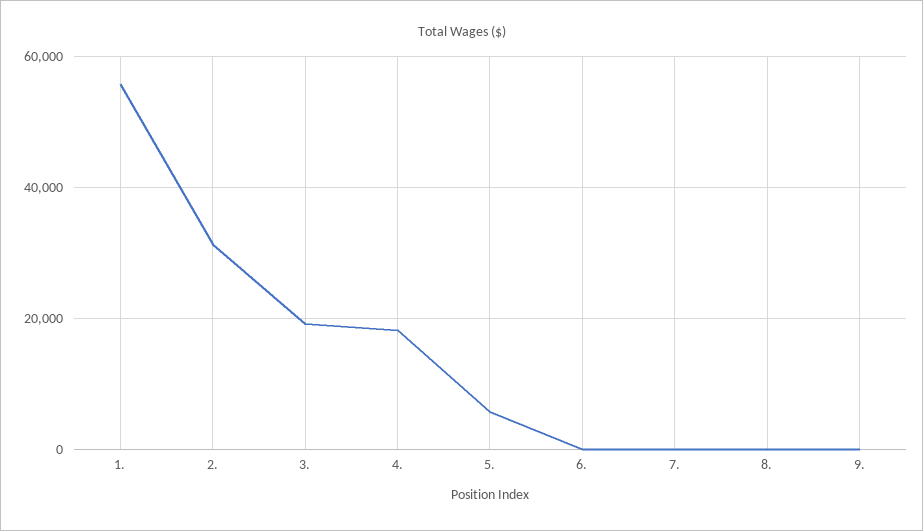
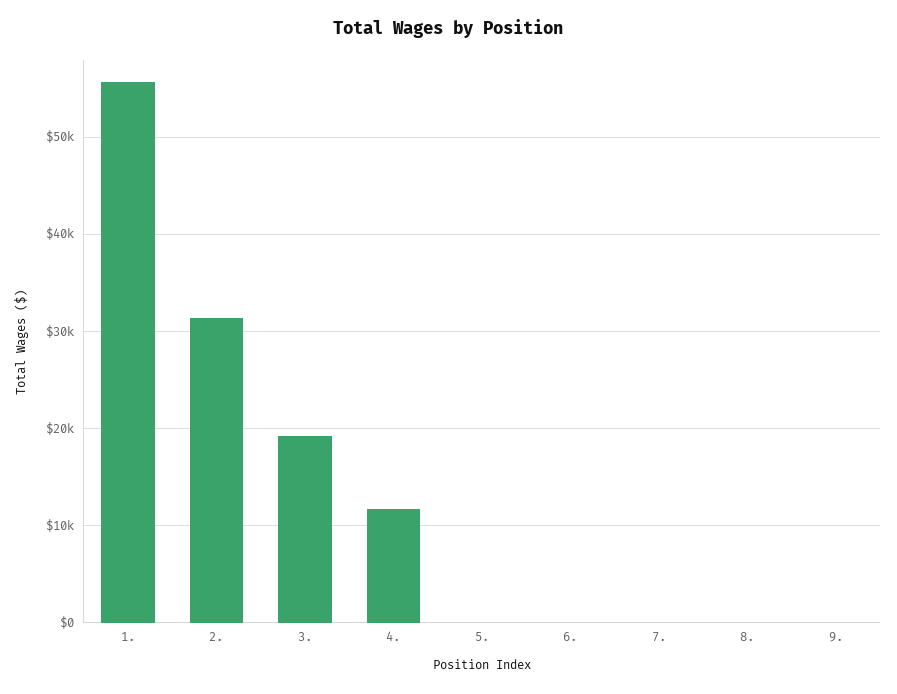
4.: 18000 -> 12000
5.: 6000 -> 0

